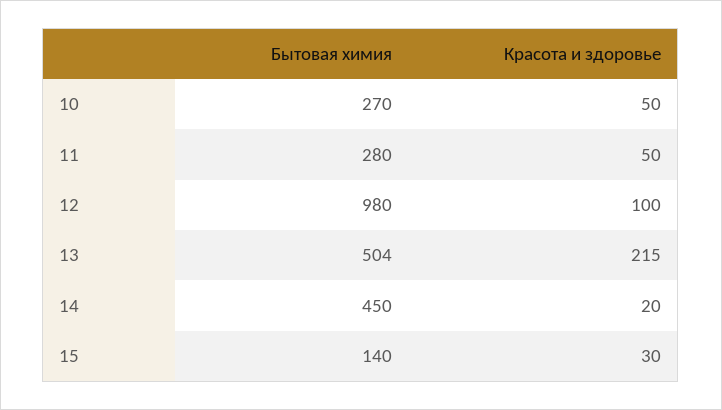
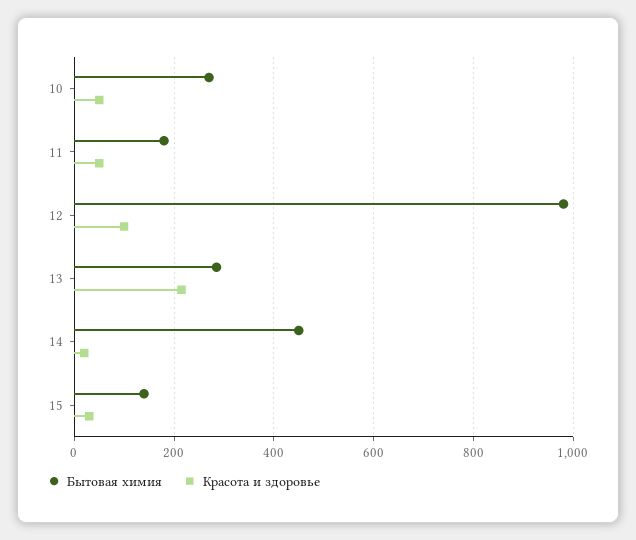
Бытовая химия, 11: 280 -> 180
Бытовая химия, 13: 504 -> 280

